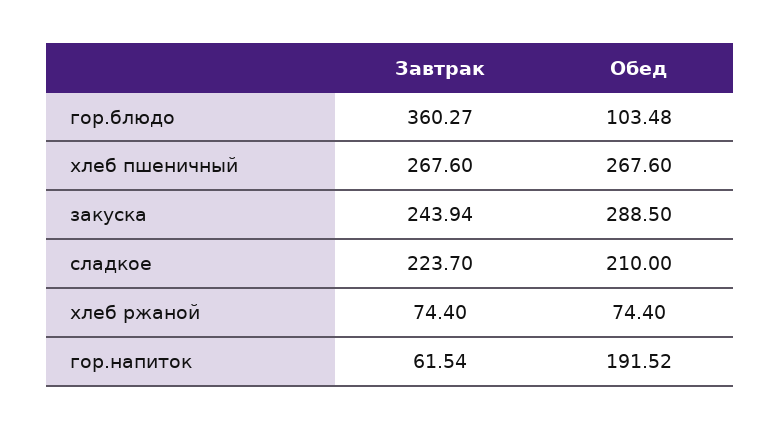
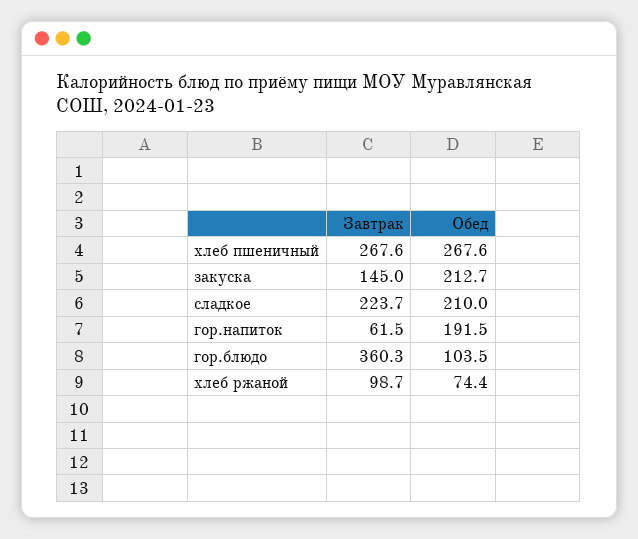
Завтрак, закуска: 243.94 -> 145
Обед, закуска: 288.5 -> 212.7
Завтрак, хлеб ржаной: 74.4 -> 98.7

